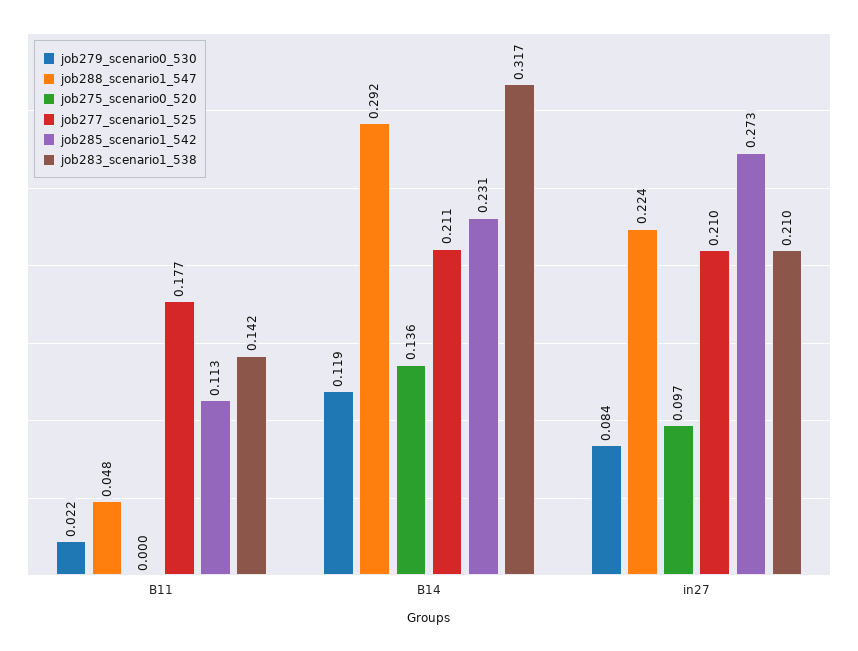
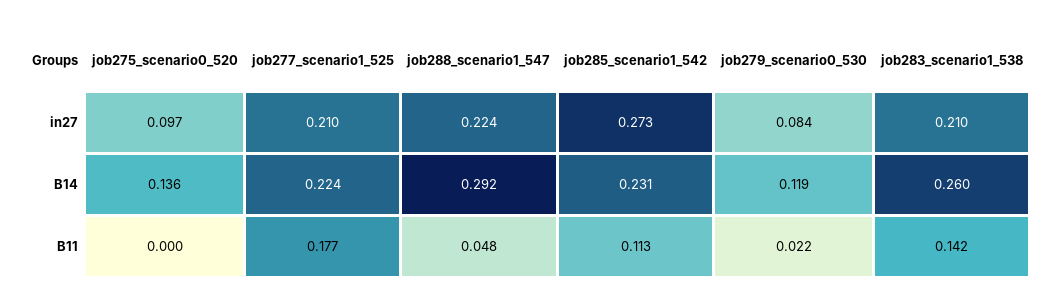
job277_scenario1_525, B14: 0.211 -> 0.224
job283_scenario1_538, B14: 0.317 -> 0.26

